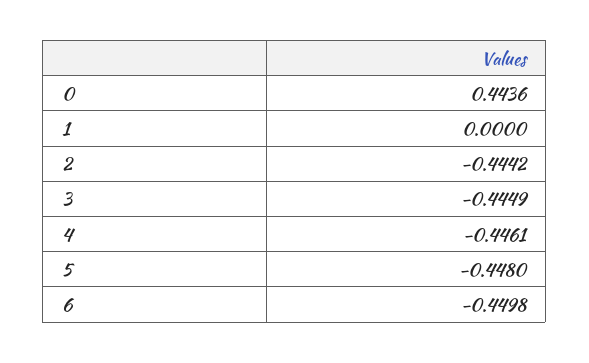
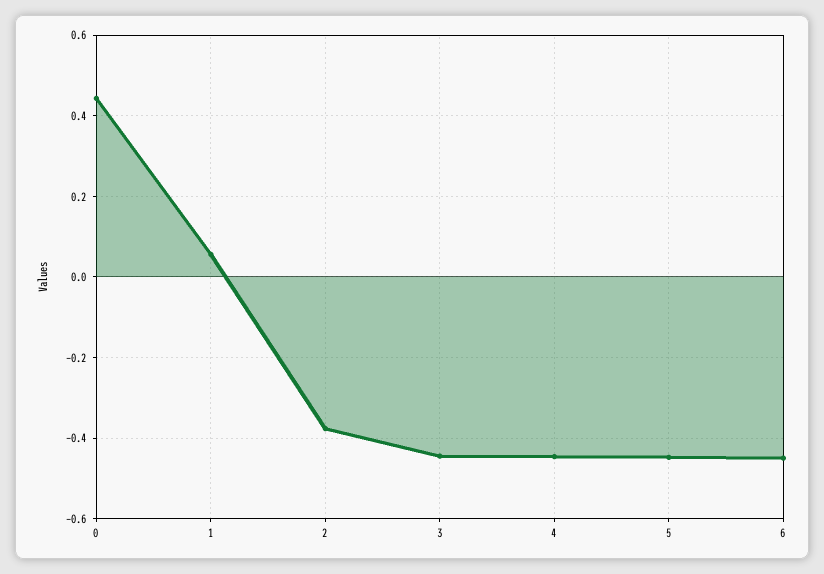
1: 0 -> 0.06
2: -0.4442 -> -0.38

